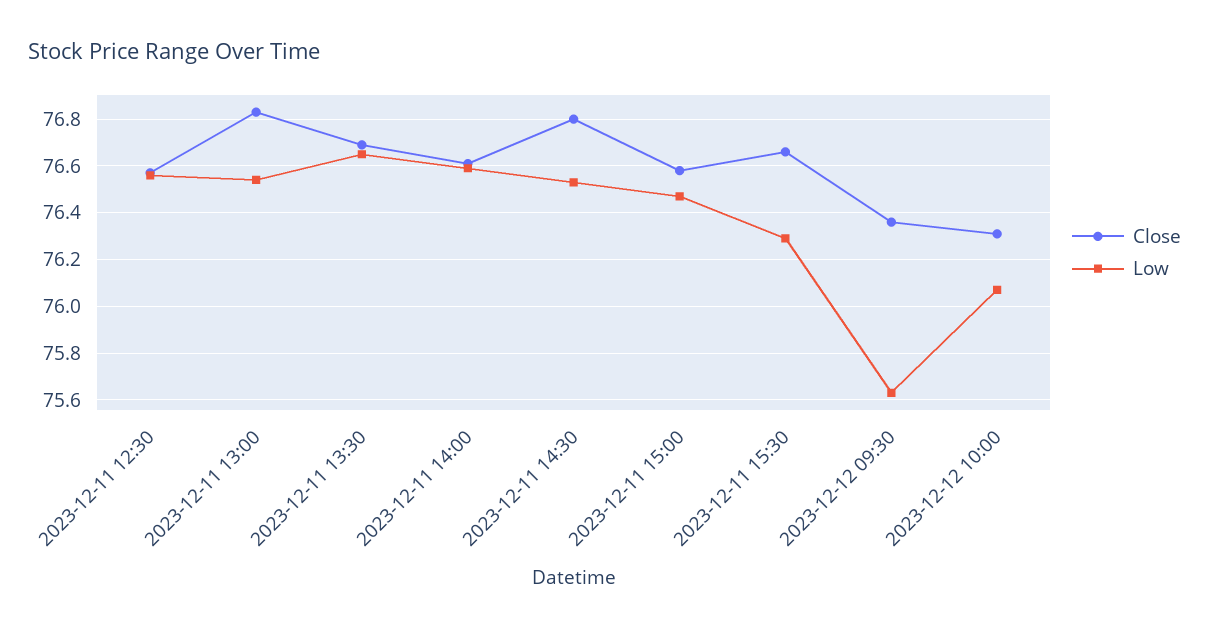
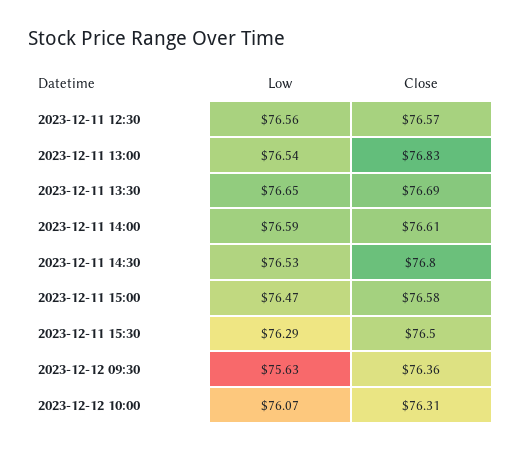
Close, 2023-12-11 15:30: 76.65 -> 76.5

